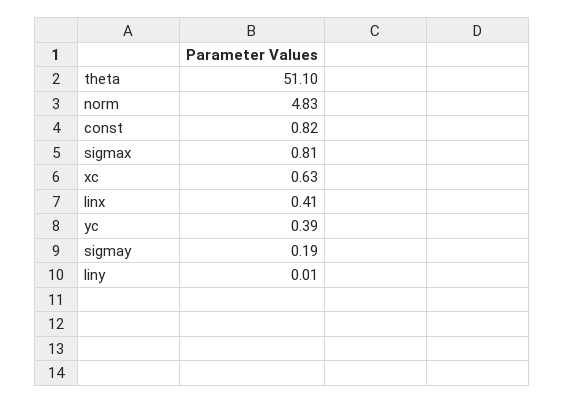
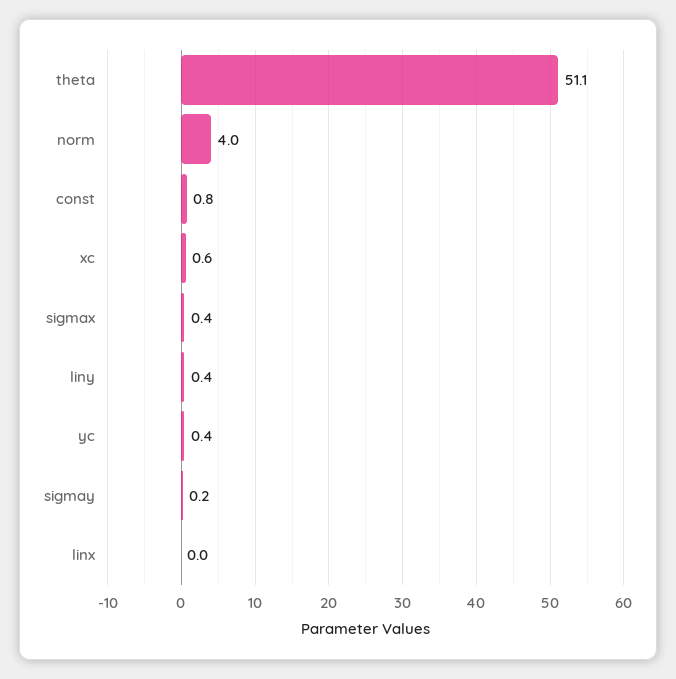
norm: 4.83 -> 4
sigmax: 0.81 -> 0.4
linx: 0.41 -> 0
liny: 0.01 -> 0.4

